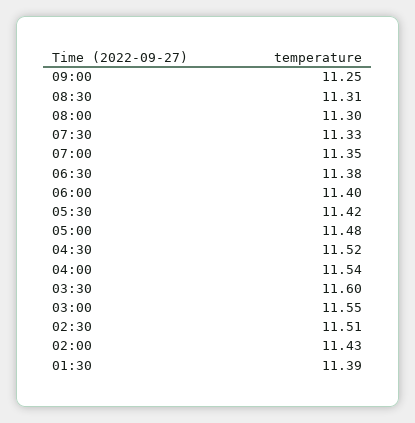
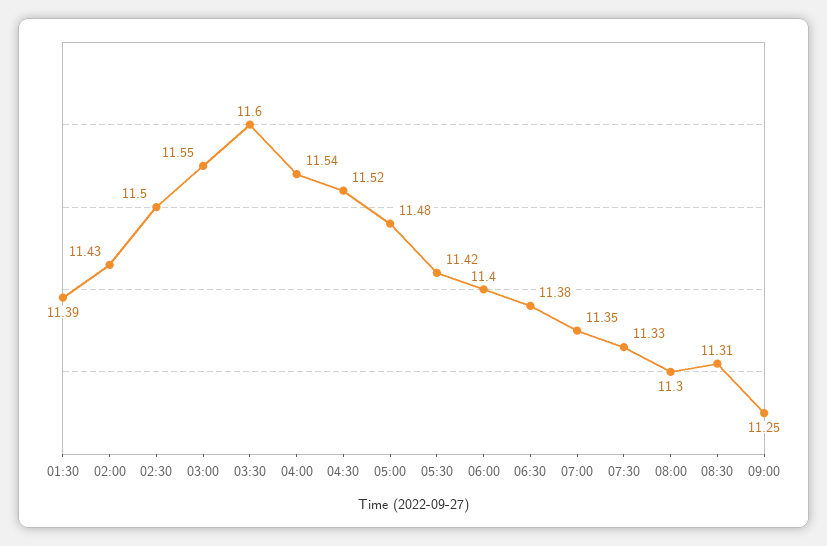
02:30: 11.51 -> 11.5

